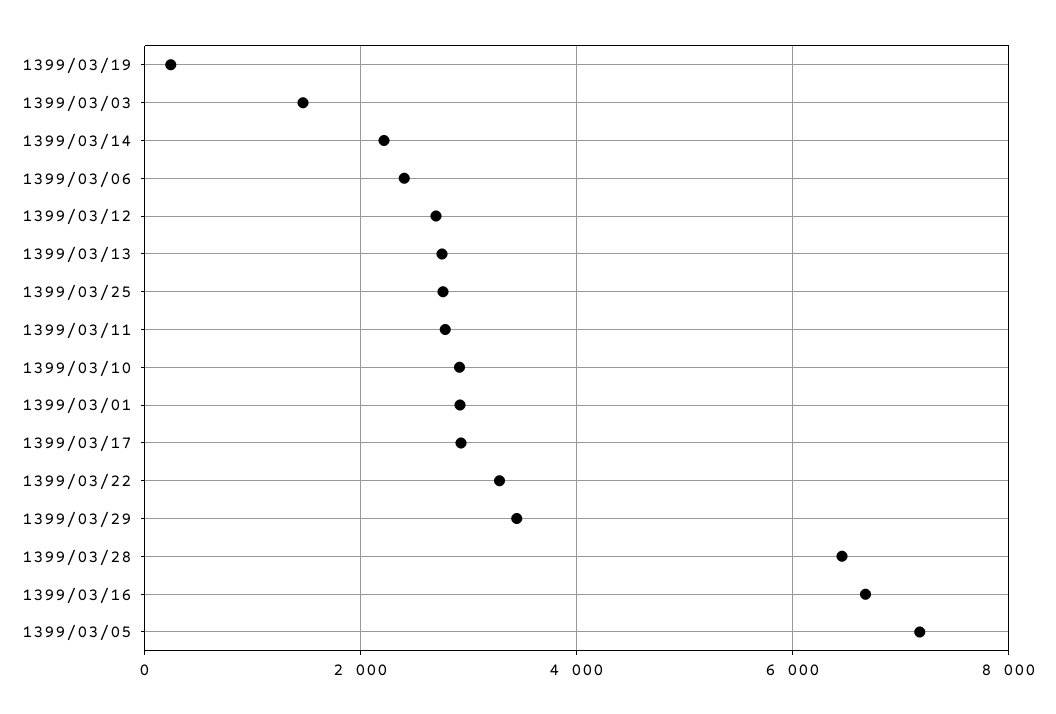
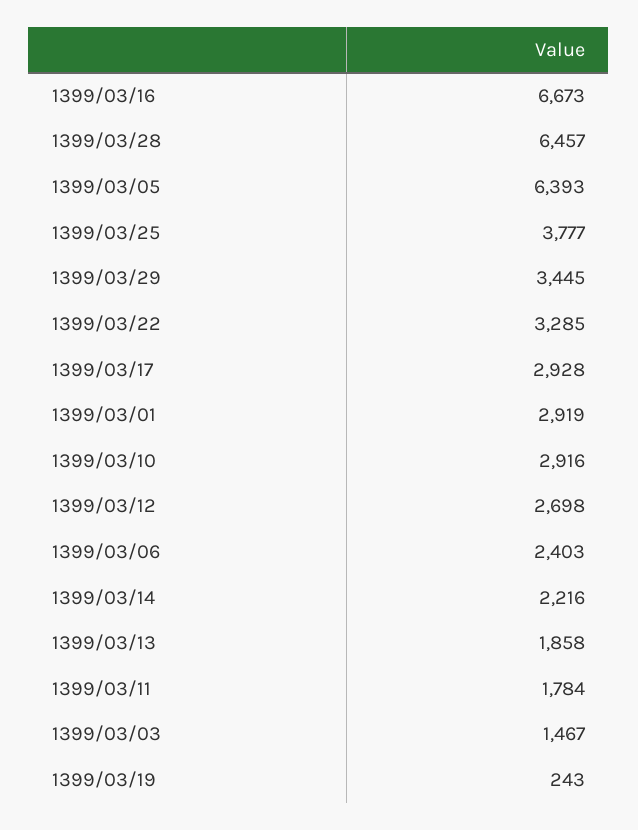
1399/03/13: 2800 -> 1858
1399/03/25: 2800 -> 3777
1399/03/11: 2800 -> 1784
1399/03/05: 7200 -> 6393

